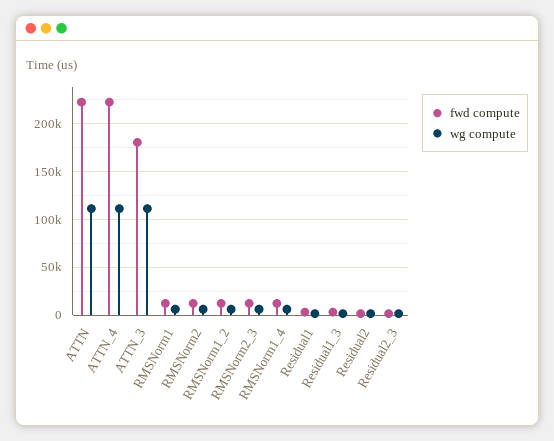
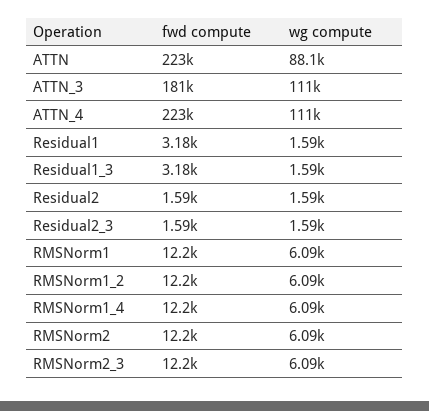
wg compute, ATTN: 110000 -> 88100

